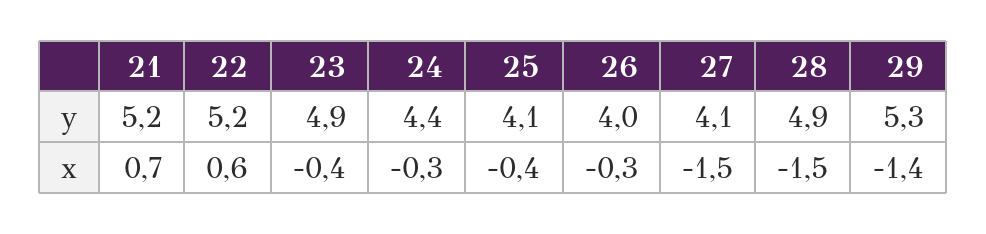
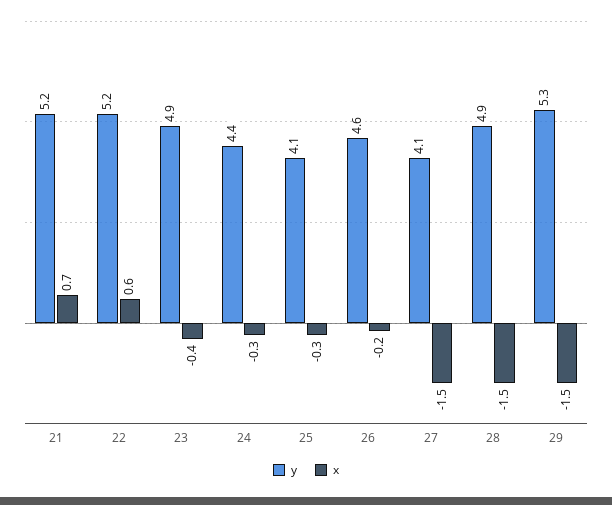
y, 26: 4 -> 4.6
x, 25: -0.4 -> -0.3
x, 26: -0.3 -> -0.2
x, 29: -1.4 -> -1.5

